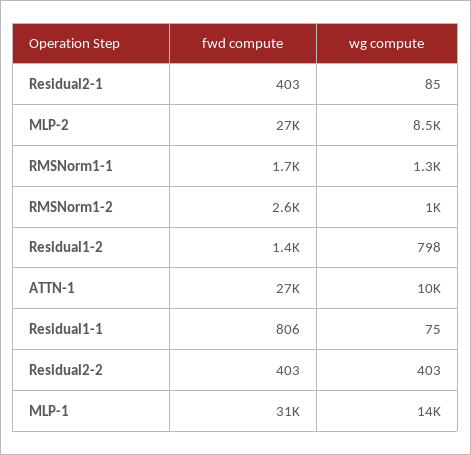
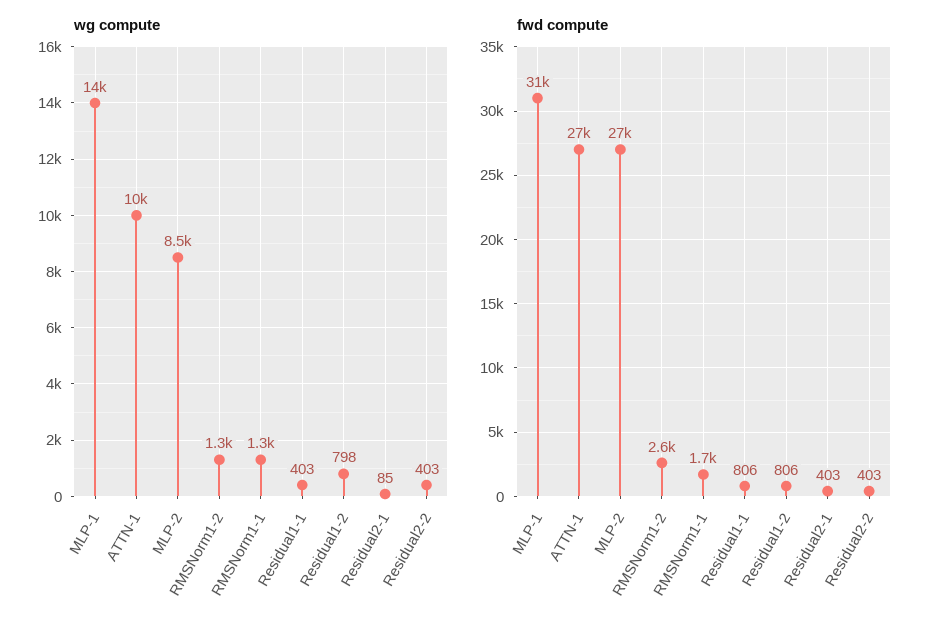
wg compute, RMSNorm1-2: 1000 -> 1300
fwd compute, Residual1-2: 1400 -> 806
wg compute, Residual1-1: 75 -> 403

